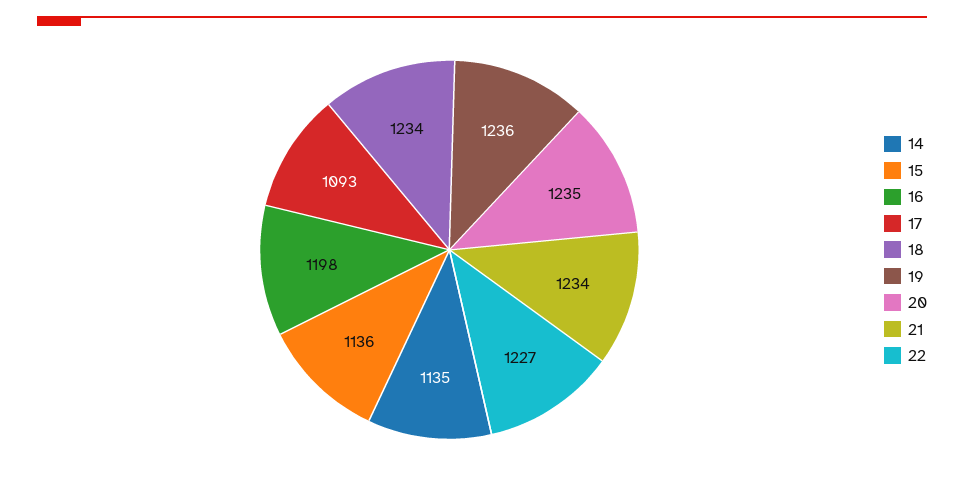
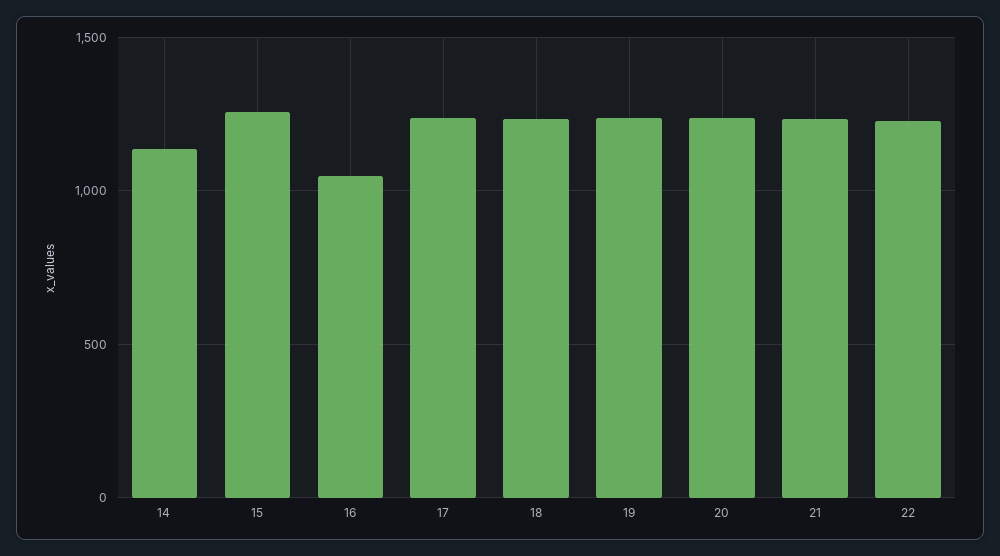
15: 1136 -> 1250
16: 1198 -> 1050
17: 1093 -> 1250

